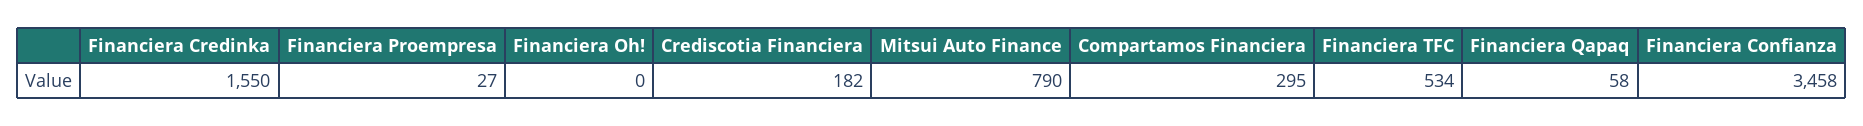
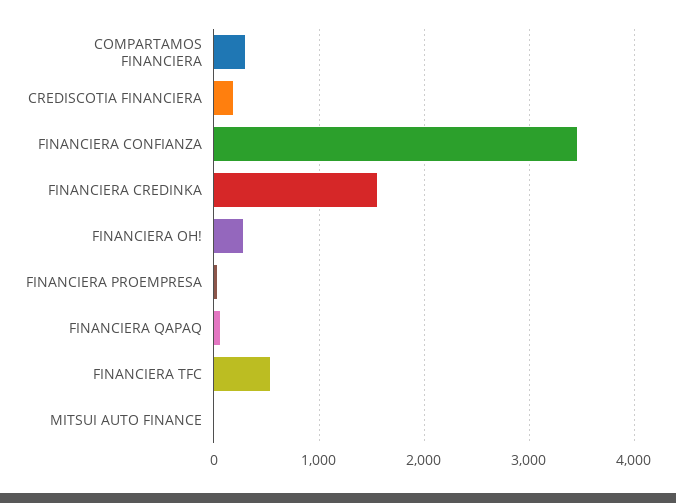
Financiera Oh!: 0 -> 300
Mitsui Auto Finance: 790 -> 0

